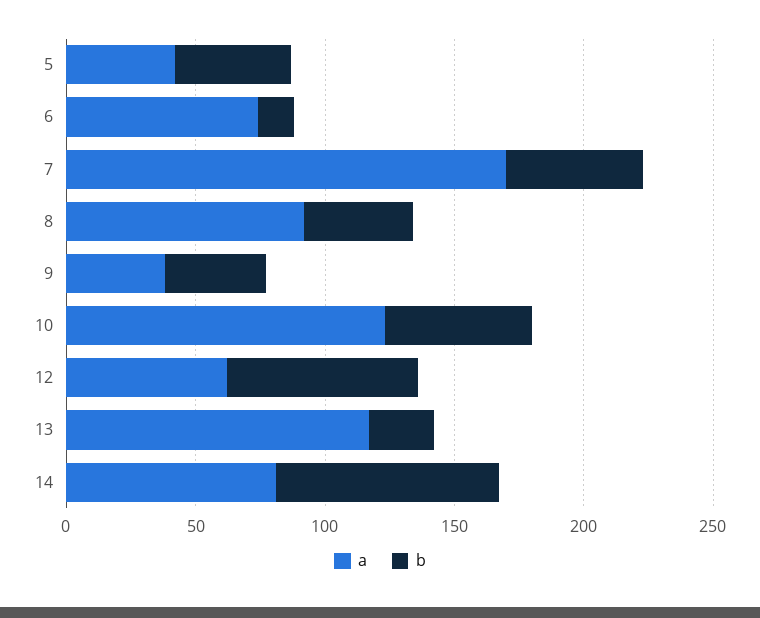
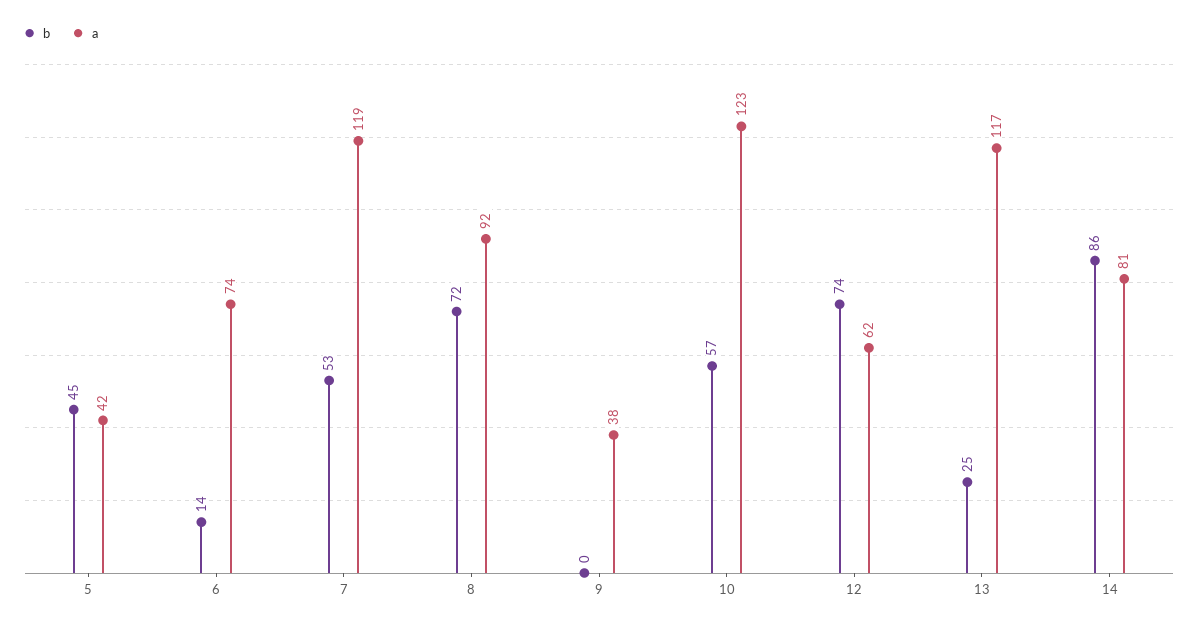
a, 7: 170 -> 119
b, 8: 40 -> 72
b, 9: 40 -> 0

